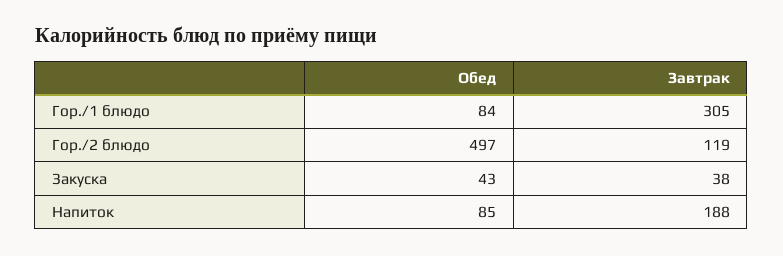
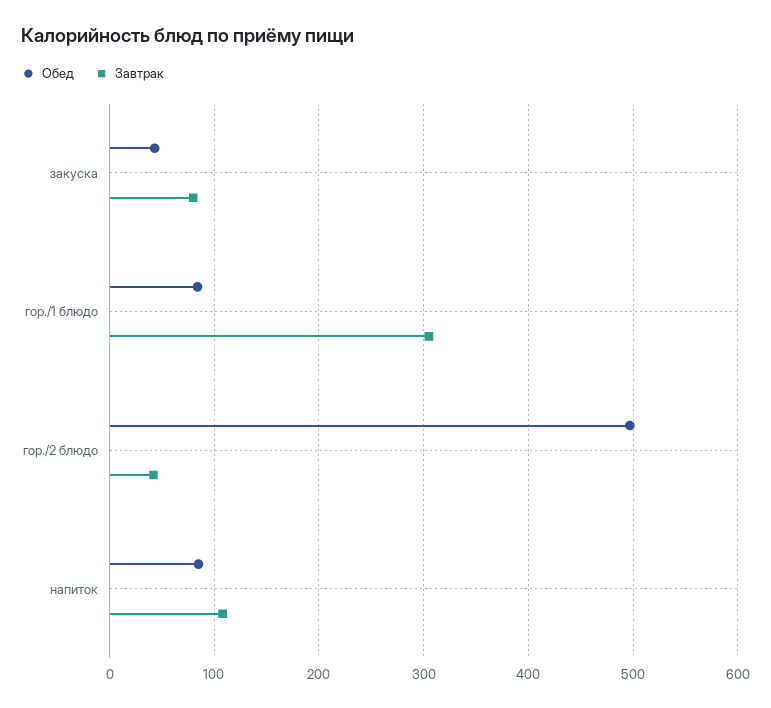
Завтрак, Гор./2 блюдо: 119 -> 40
Завтрак, Закуска: 38 -> 80
Завтрак, Напиток: 188 -> 110

